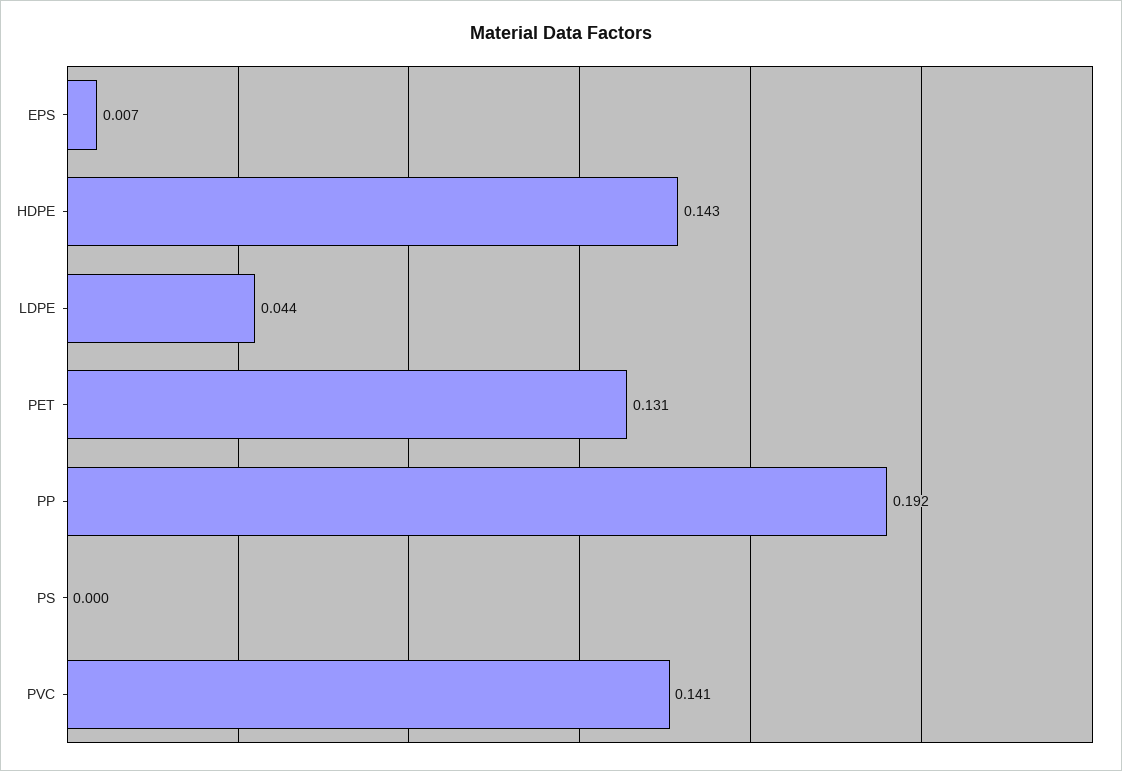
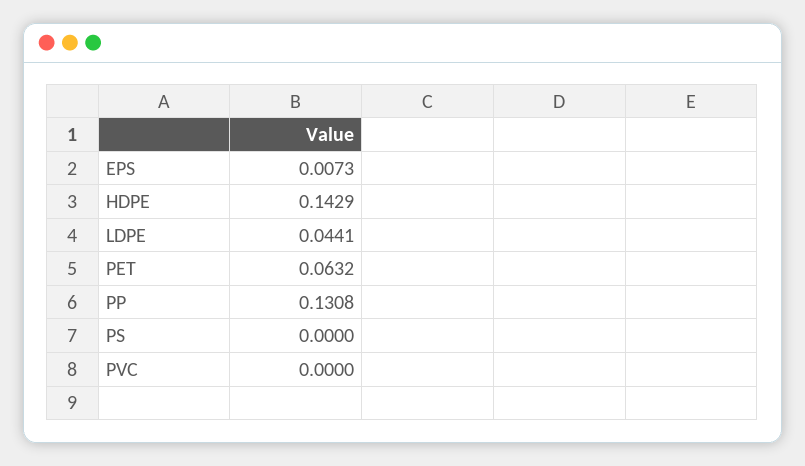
PET: 0.131 -> 0.0632
PP: 0.192 -> 0.1308
PVC: 0.141 -> 0

